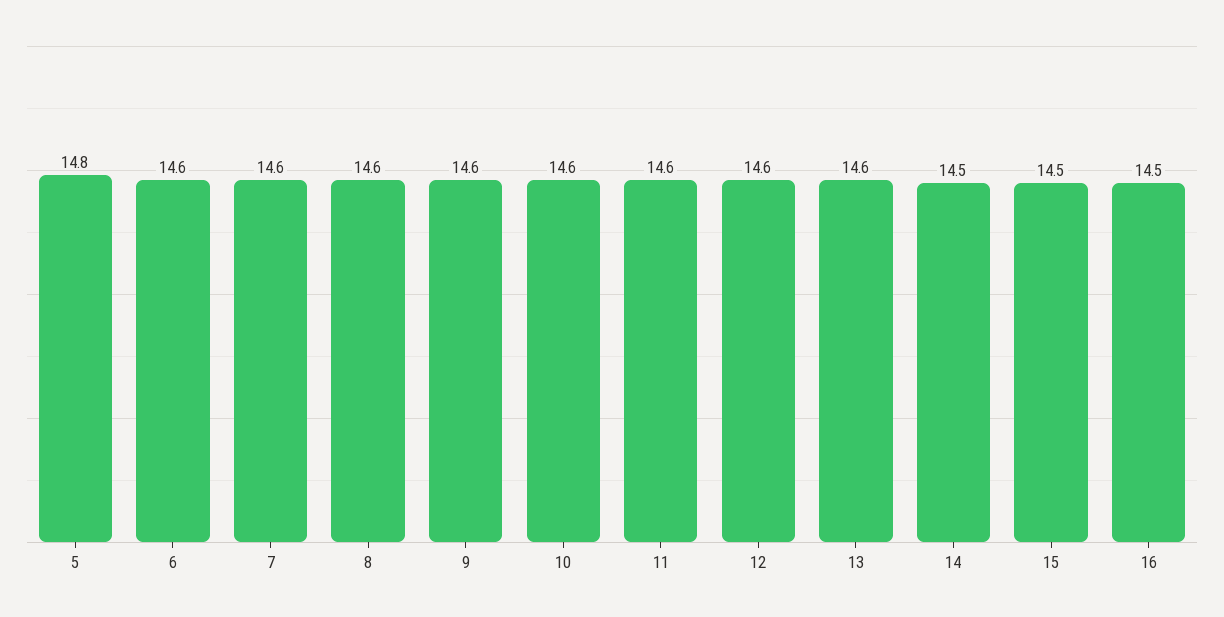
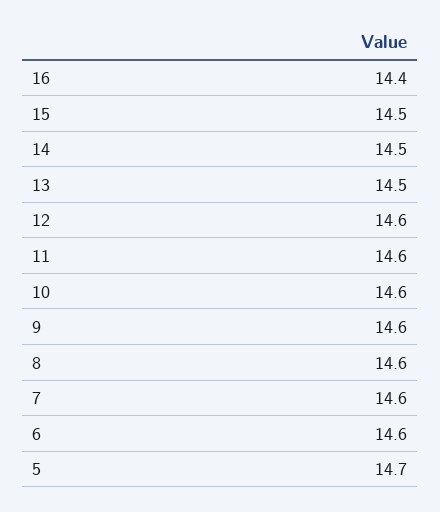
5: 14.8 -> 14.7
13: 14.6 -> 14.5
16: 14.5 -> 14.4

